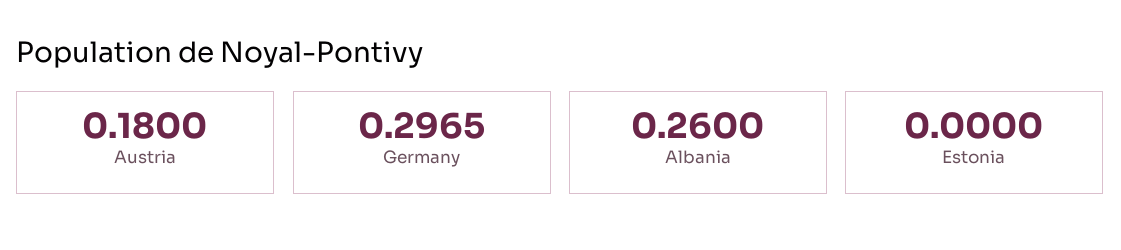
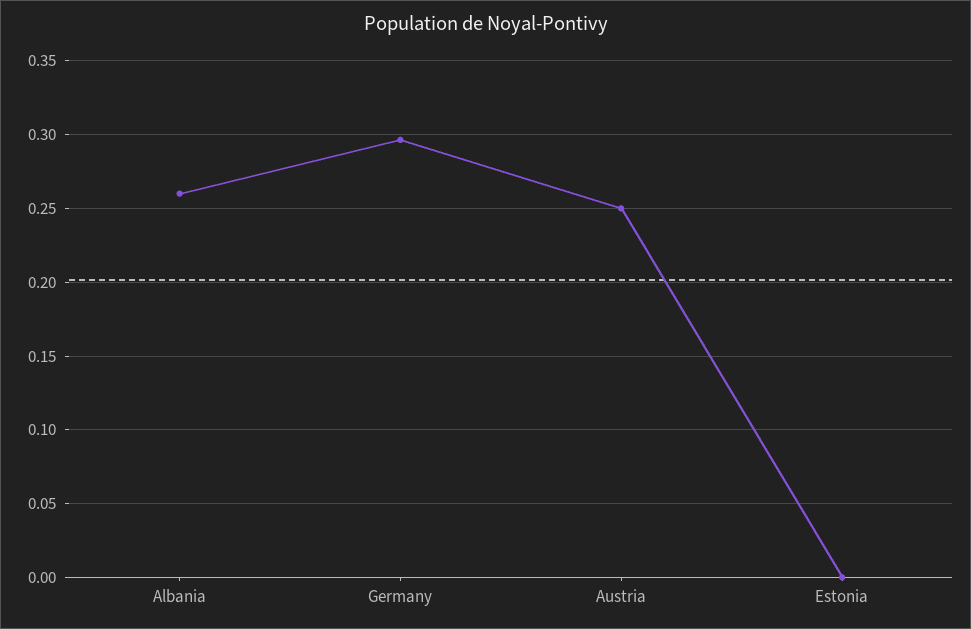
Austria: 0.18 -> 0.25

